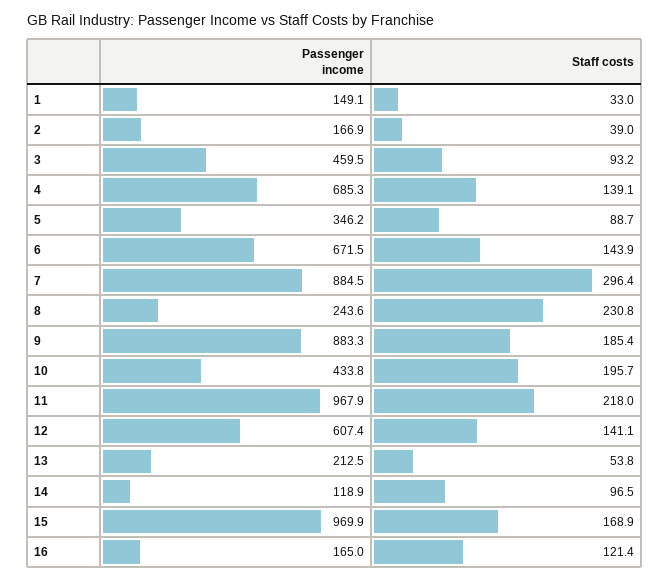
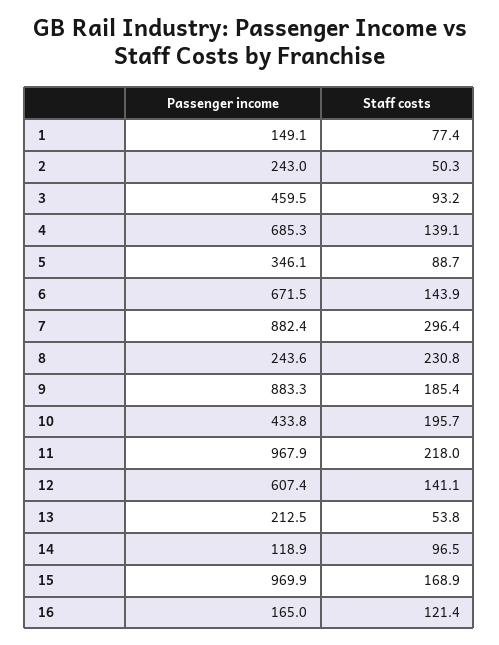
Staff costs, 1: 33 -> 77.4
Passenger income, 2: 166.9 -> 243
Staff costs, 2: 39 -> 50.3
Passenger income, 5: 346.2 -> 346.1
Passenger income, 7: 884.5 -> 882.4

